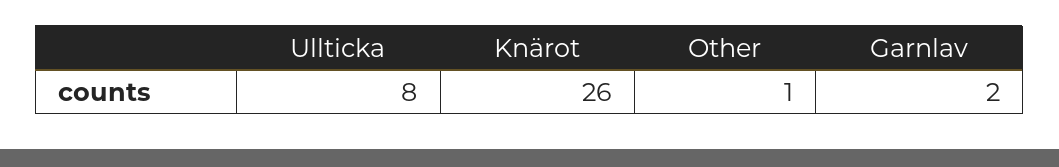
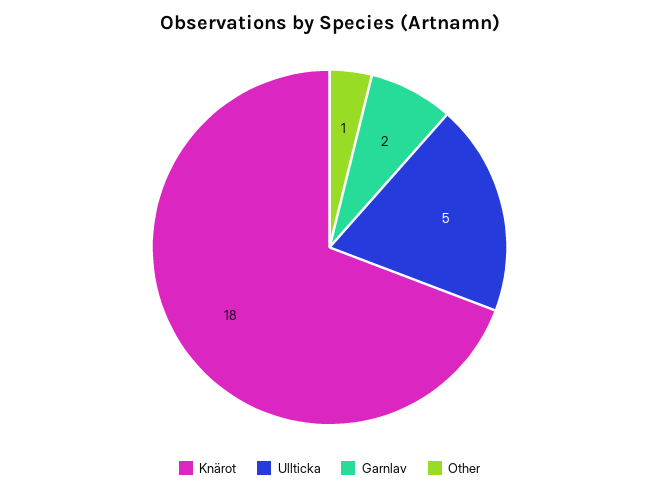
Ullticka: 8 -> 5
Knärot: 26 -> 18

